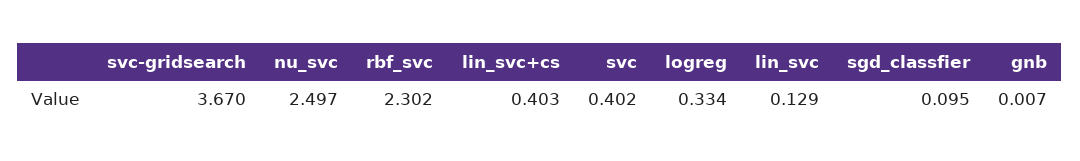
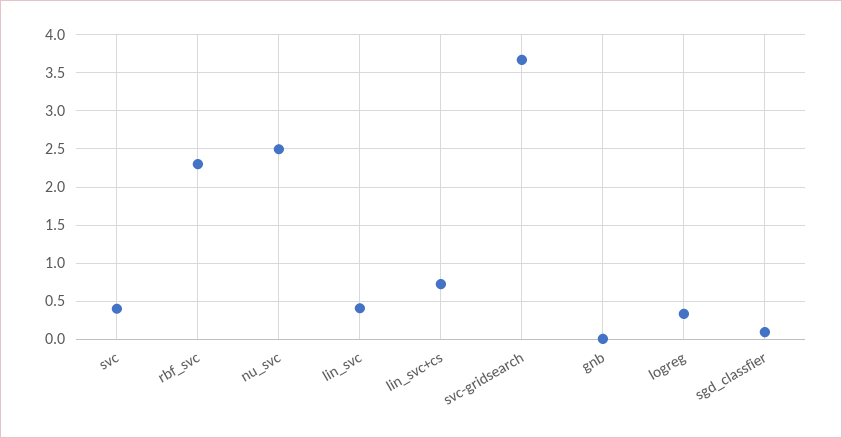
lin_svc+cs: 0.403 -> 0.7
lin_svc: 0.129 -> 0.4

